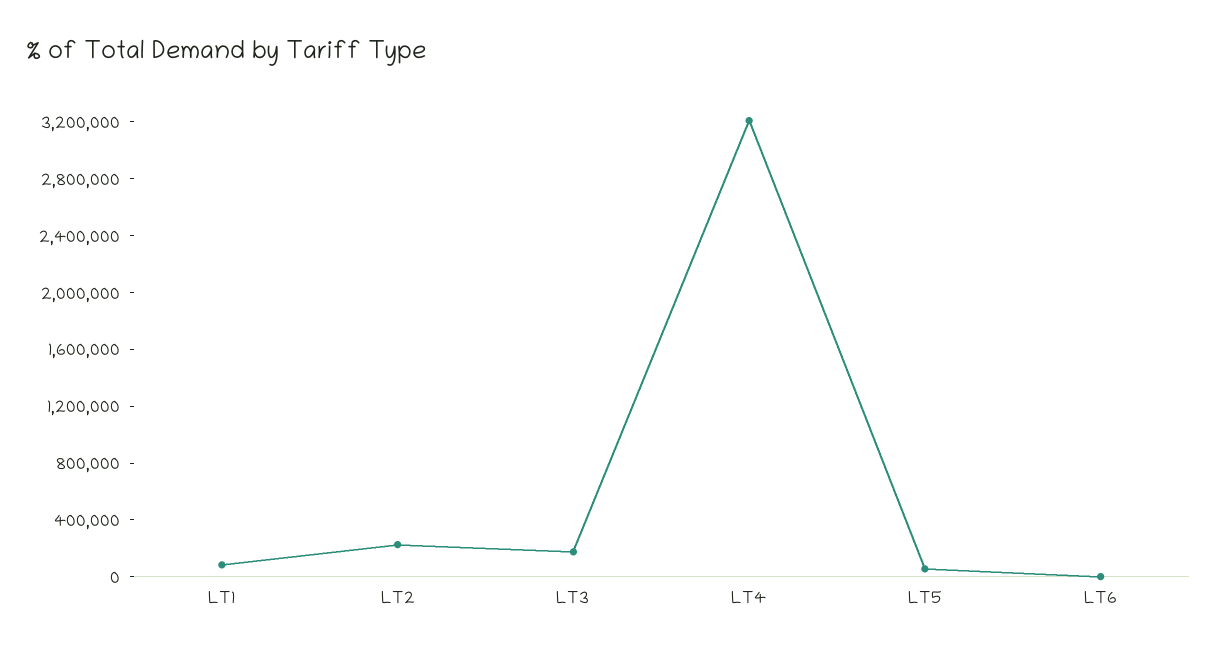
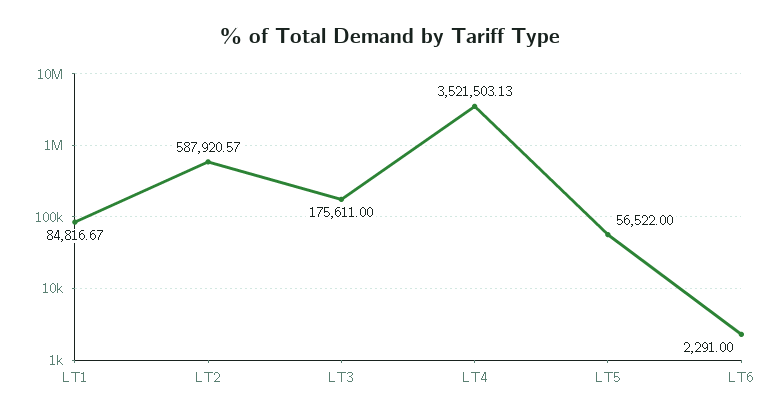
LT2: 200000 -> 587920.57
LT4: 3200000 -> 3521503.13

